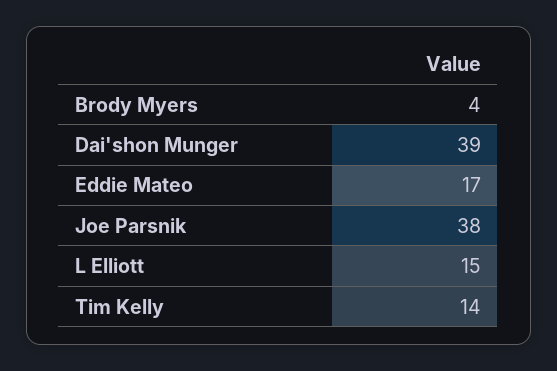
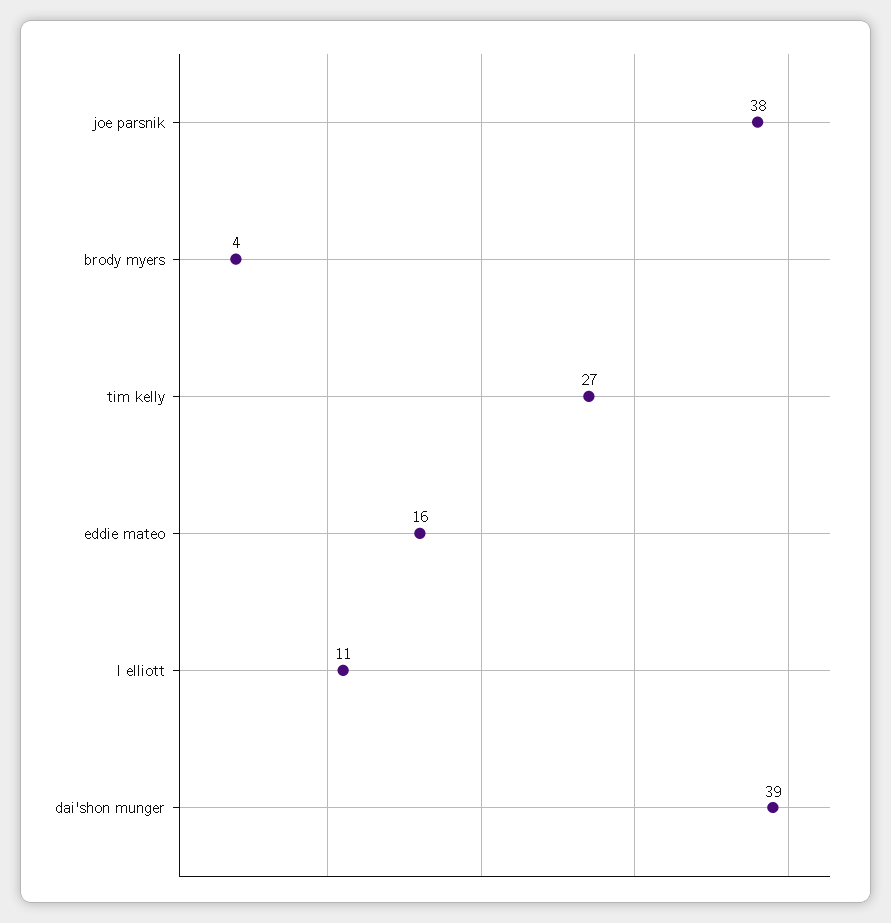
Eddie Mateo: 17 -> 16
L Elliott: 15 -> 11
Tim Kelly: 14 -> 27

